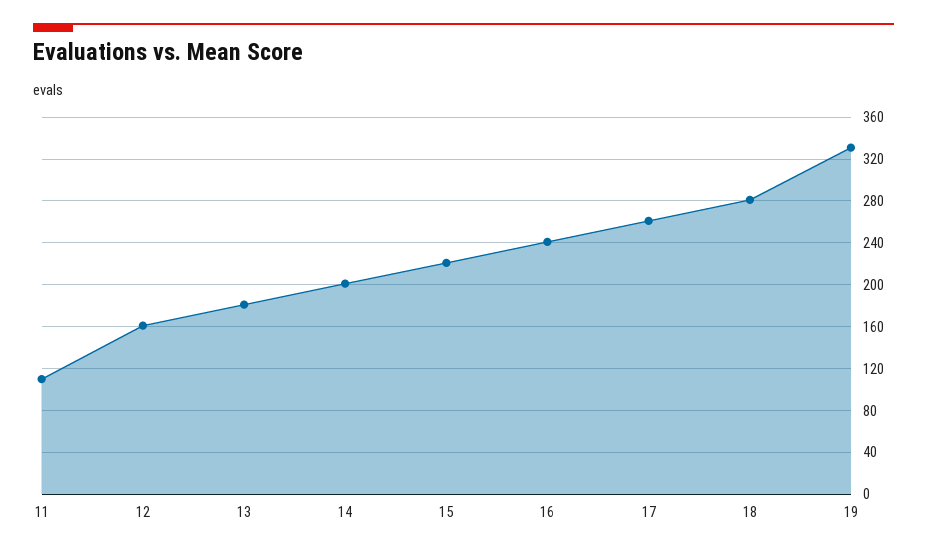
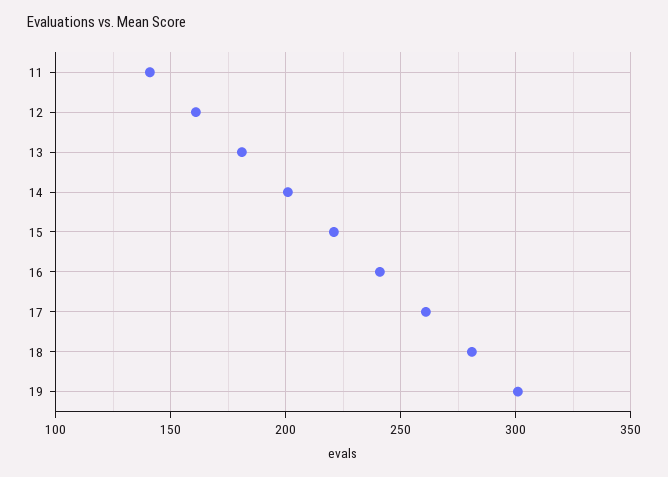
11: 110 -> 140
19: 330 -> 300

